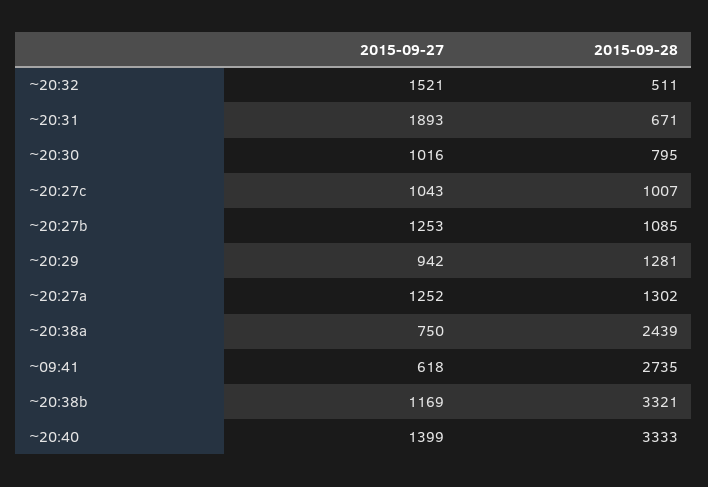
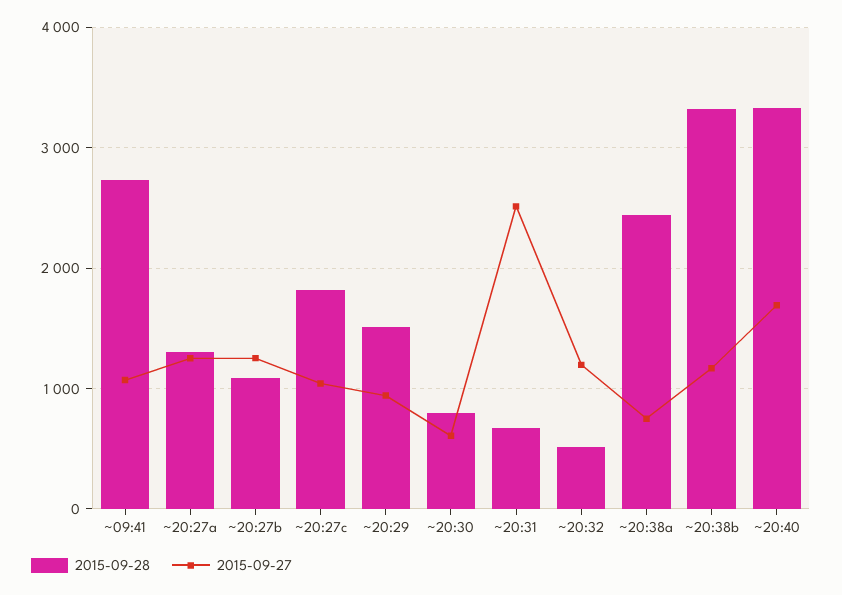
2015-09-27, ~20:32: 1521 -> 1200
2015-09-27, ~20:31: 1893 -> 2500
2015-09-27, ~20:30: 1016 -> 600
2015-09-28, ~20:27c: 1007 -> 1800
2015-09-28, ~20:29: 1281 -> 1500
2015-09-27, ~09:41: 618 -> 1100
2015-09-27, ~20:40: 1399 -> 1700

